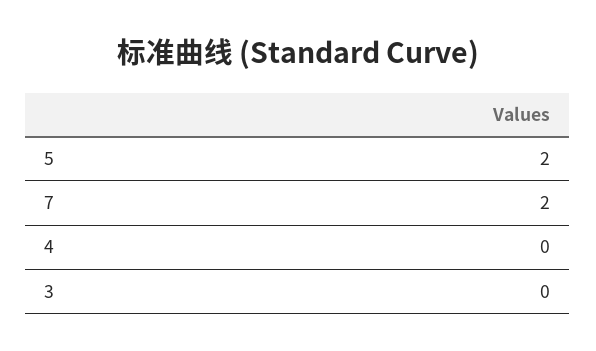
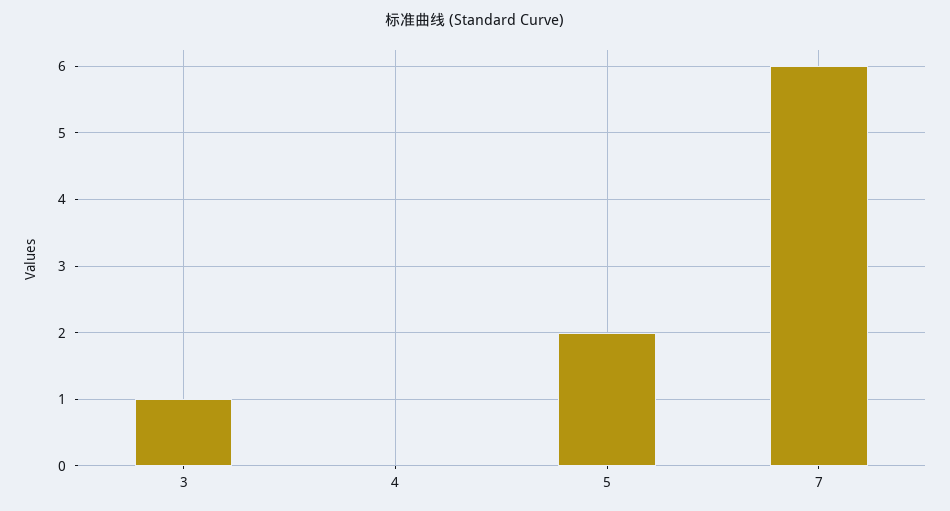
7: 2 -> 6
3: 0 -> 1

